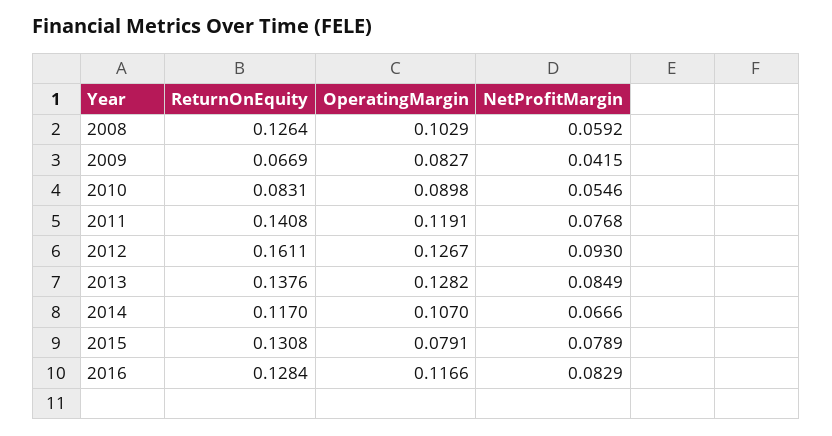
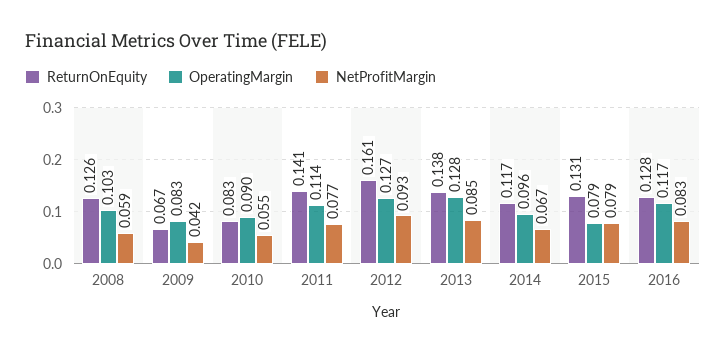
OperatingMargin, 2011: 0.1191 -> 0.114
OperatingMargin, 2014: 0.107 -> 0.096

